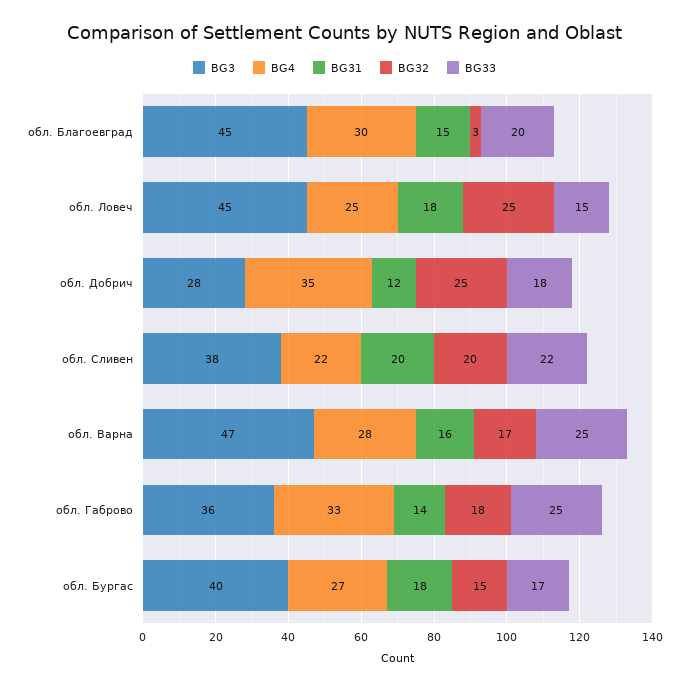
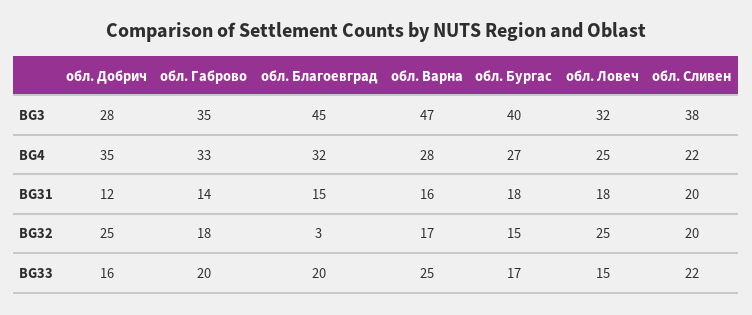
BG4, обл. Благоевград: 30 -> 32
BG3, обл. Ловеч: 45 -> 32
BG33, обл. Добрич: 18 -> 16
BG3, обл. Габрово: 36 -> 35
BG33, обл. Габрово: 25 -> 20

